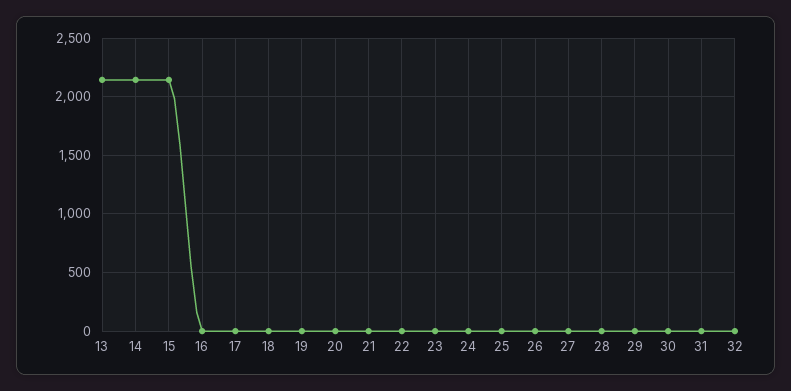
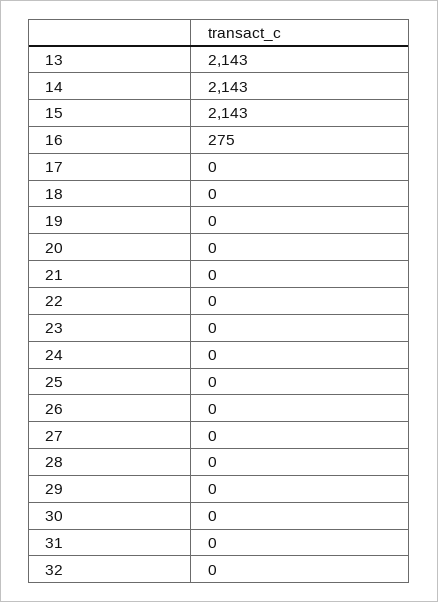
16: 0 -> 275

